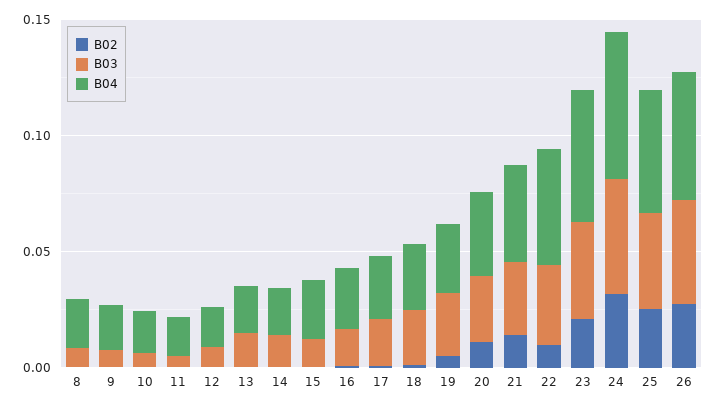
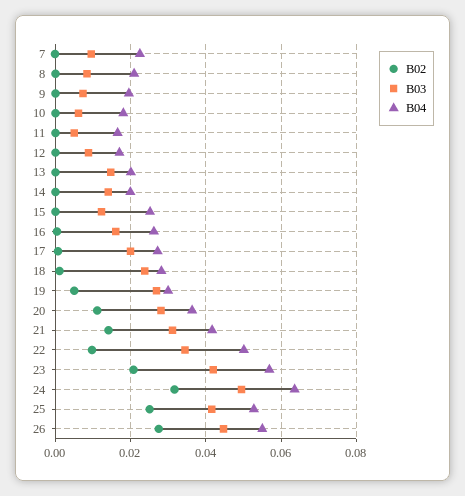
B02, 7: none -> 0
B03, 7: none -> 0.01
B04, 7: none -> 0.022

